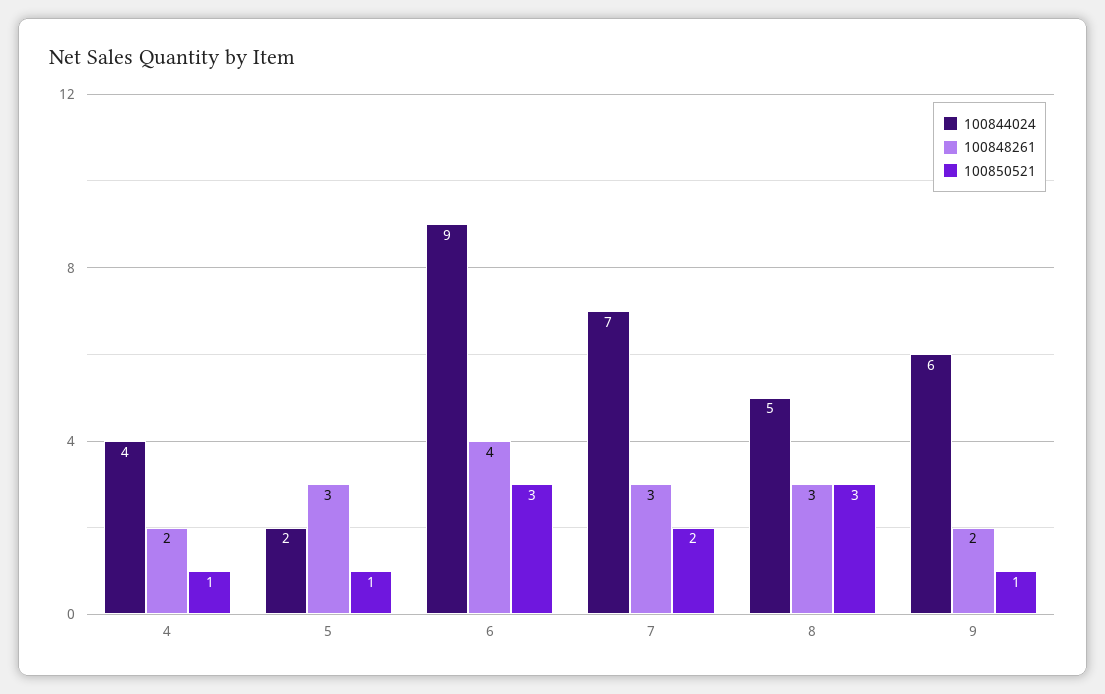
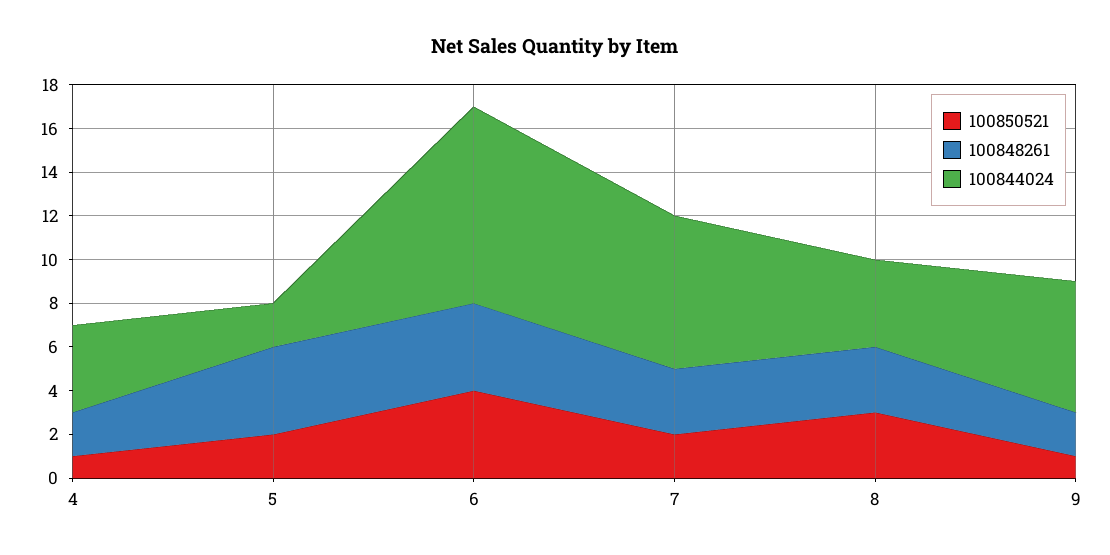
100848261, 5: 3 -> 4
100850521, 5: 1 -> 2
100850521, 6: 3 -> 4
100844024, 8: 5 -> 4

